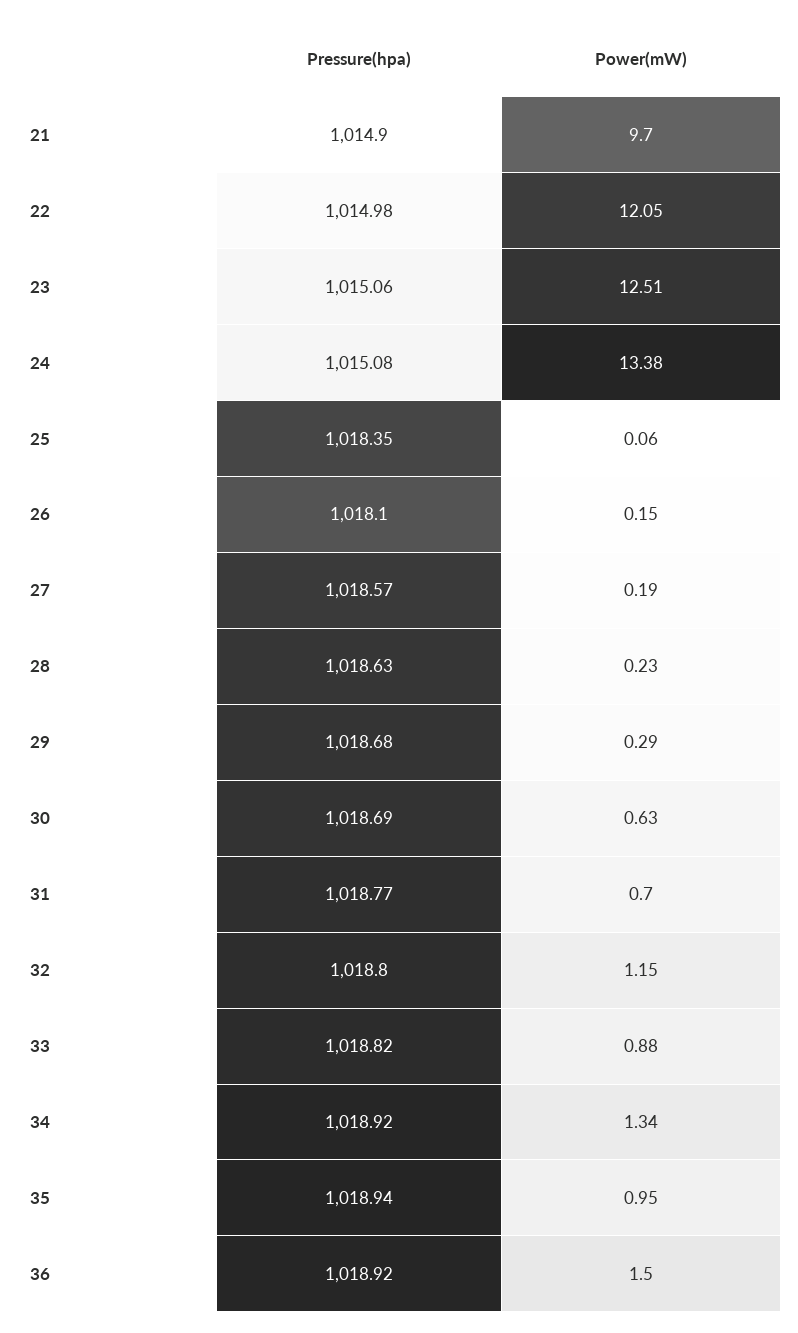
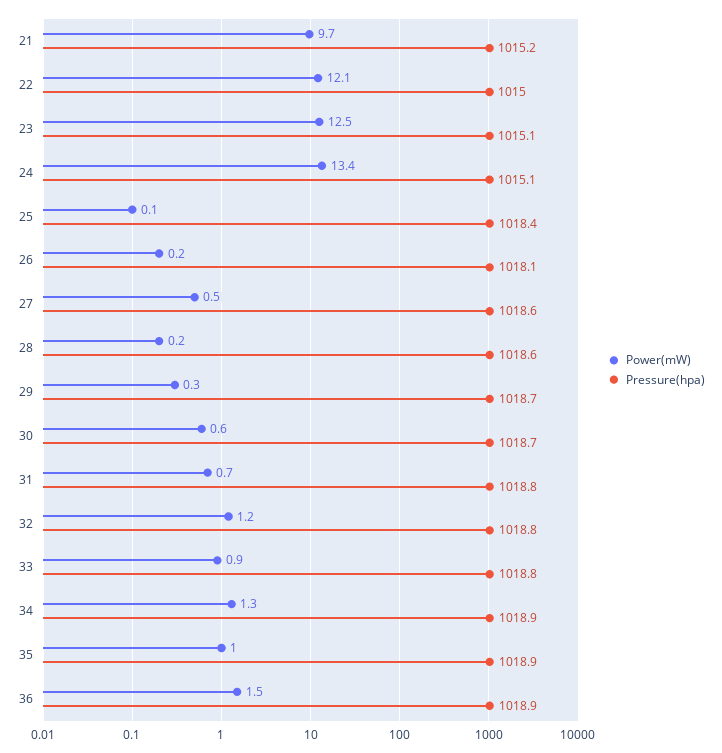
Pressure(hpa), 21: 1014.9 -> 1015.2
Power(mW), 27: 0.19 -> 0.5

